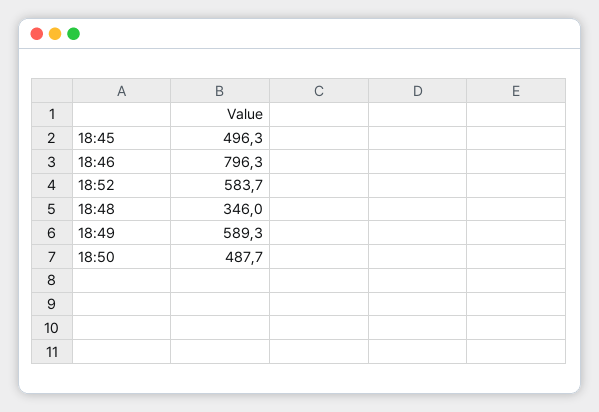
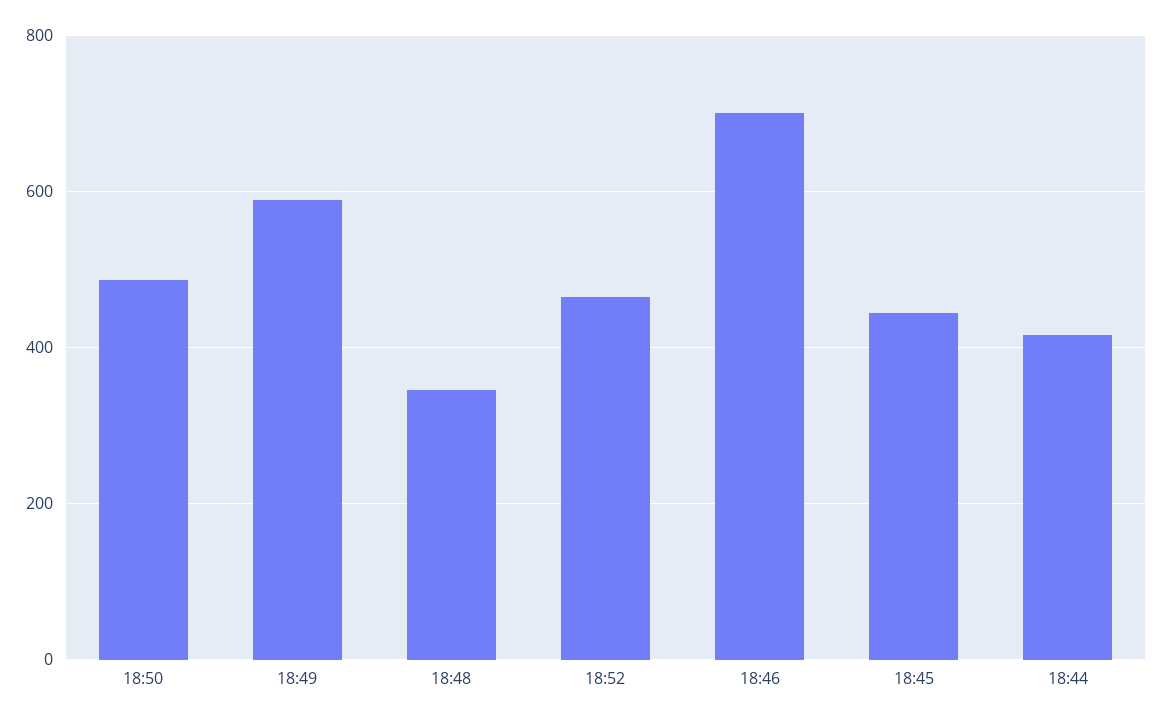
18:45: 496.3 -> 440
18:46: 796.3 -> 700
18:52: 583.7 -> 460
18:44: none -> 420

